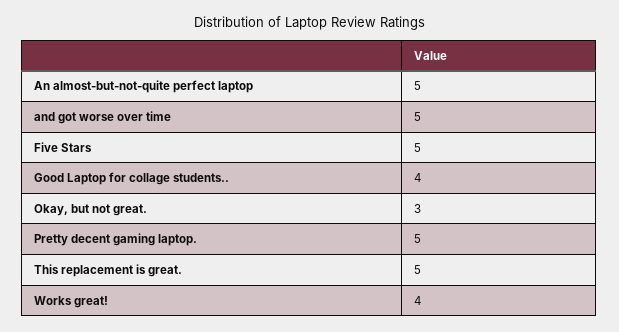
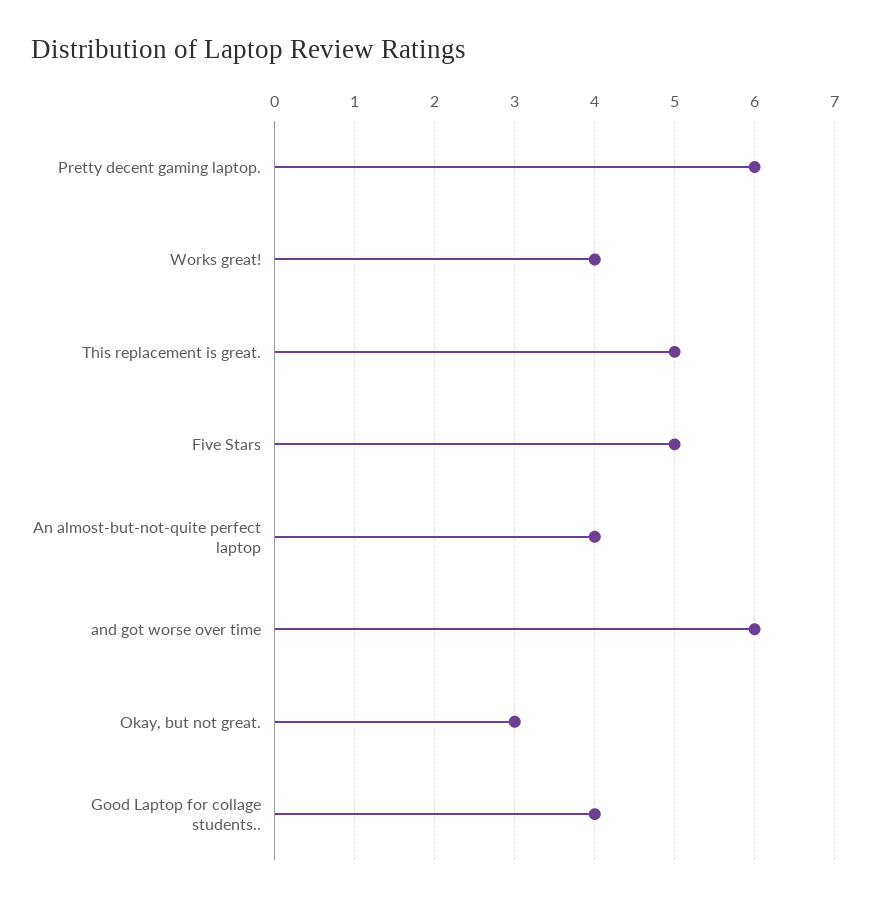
An almost-but-not-quite perfect laptop: 5 -> 4
and got worse over time: 5 -> 6
Pretty decent gaming laptop.: 5 -> 6

